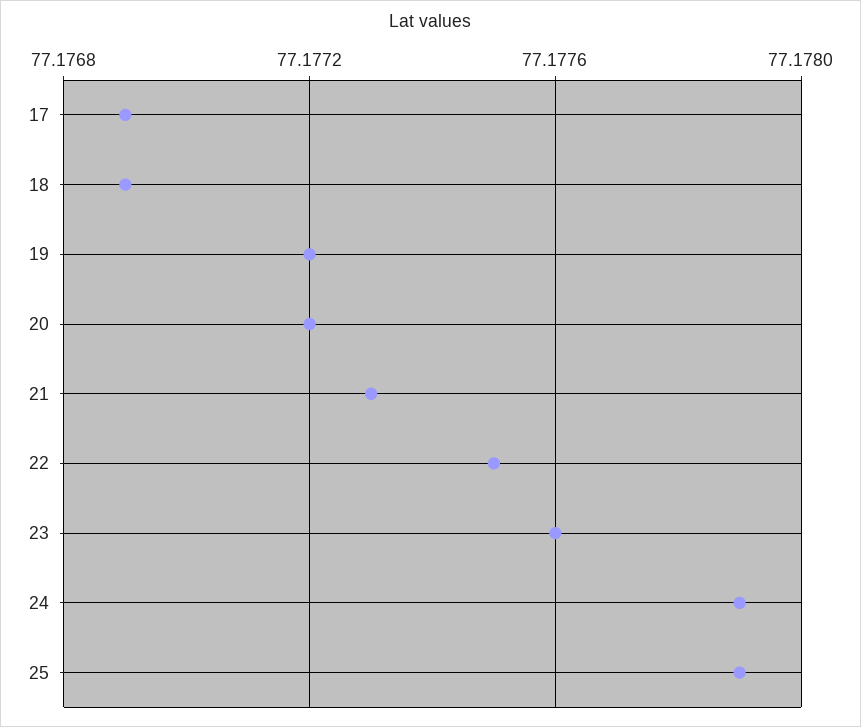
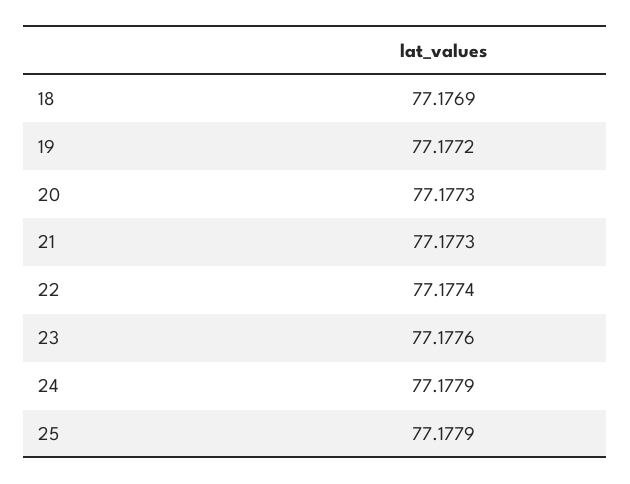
17: 77.1769 -> none
20: 77.1772 -> 77.1773
22: 77.1775 -> 77.1774

